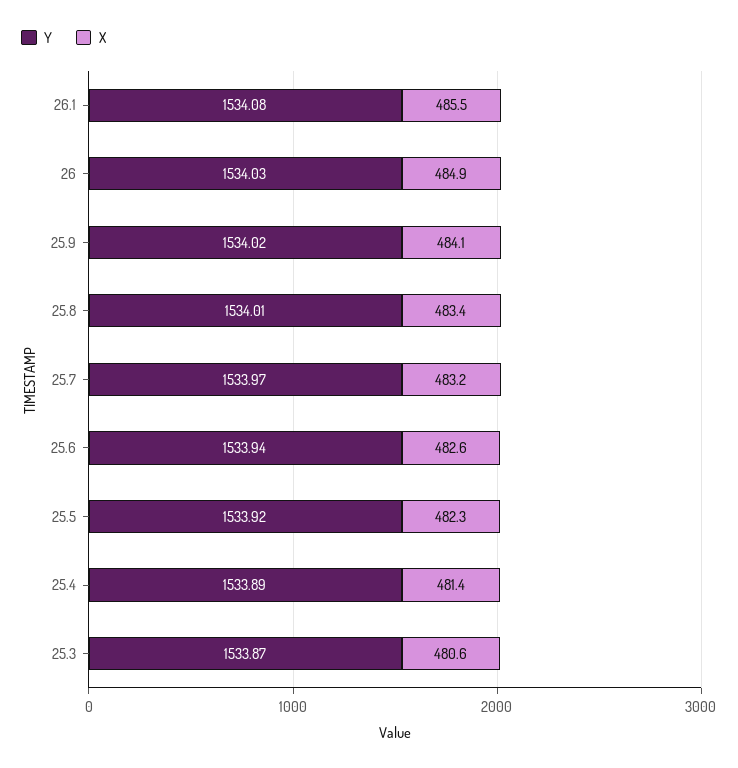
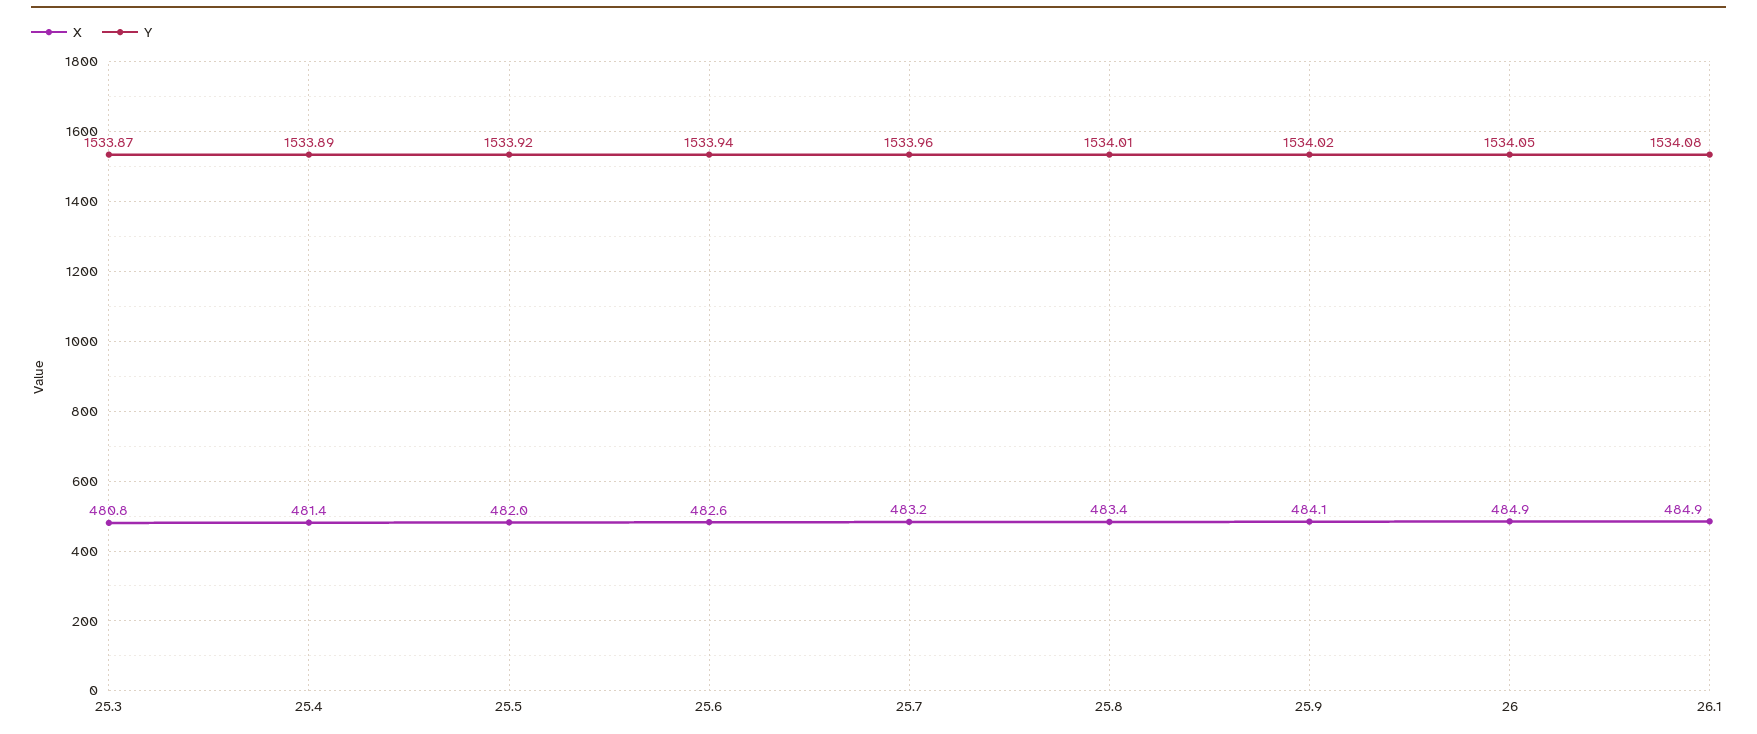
X, 26.1: 485.5 -> 484.9
Y, 26: 1534.03 -> 1534.05
Y, 25.7: 1533.97 -> 1533.96
X, 25.5: 482.3 -> 482
X, 25.3: 480.6 -> 480.8

